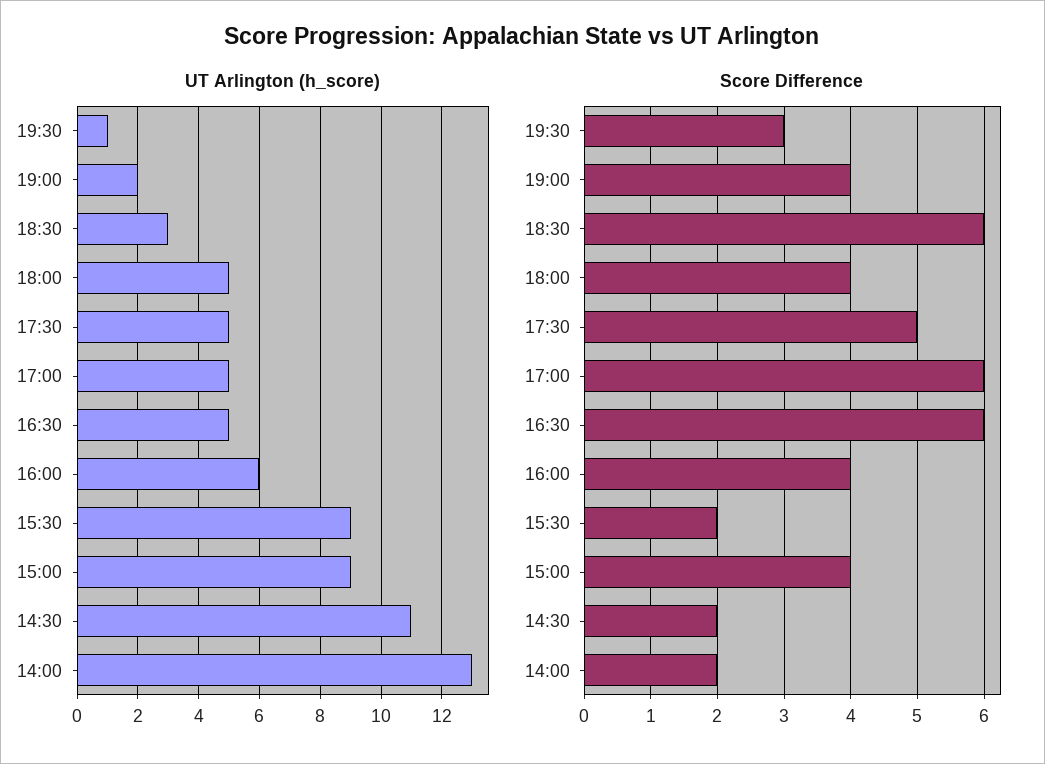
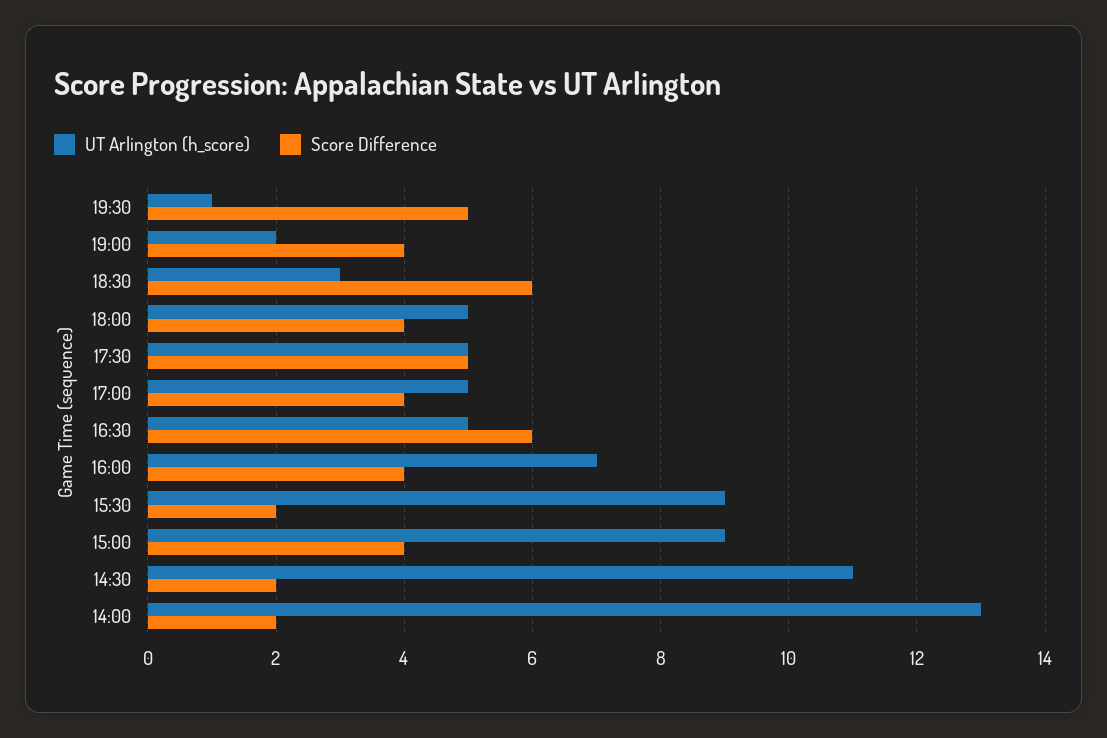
UT Arlington (h_score), 16:00: 6 -> 7
Score Difference, 19:30: 3 -> 5
Score Difference, 17:00: 6 -> 4

